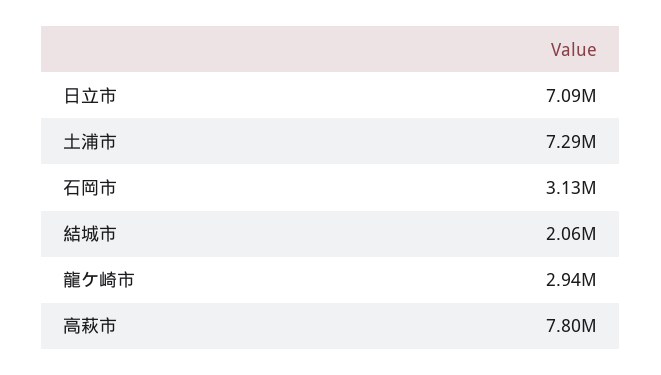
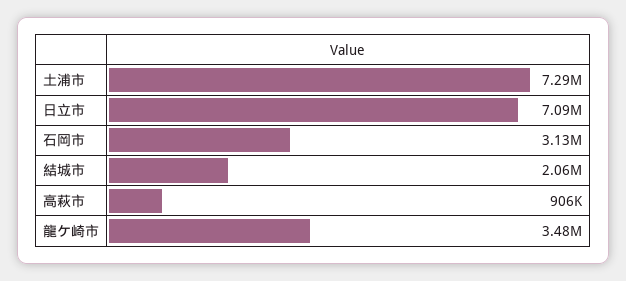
龍ケ崎市: 2940000 -> 3480000
高萩市: 7800000 -> 906000

